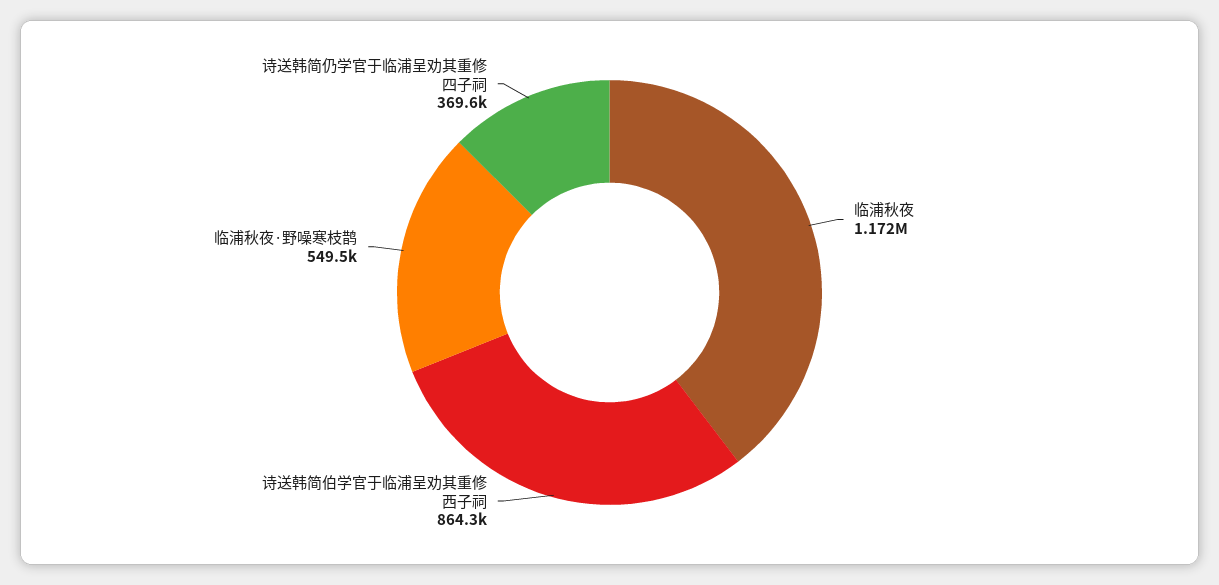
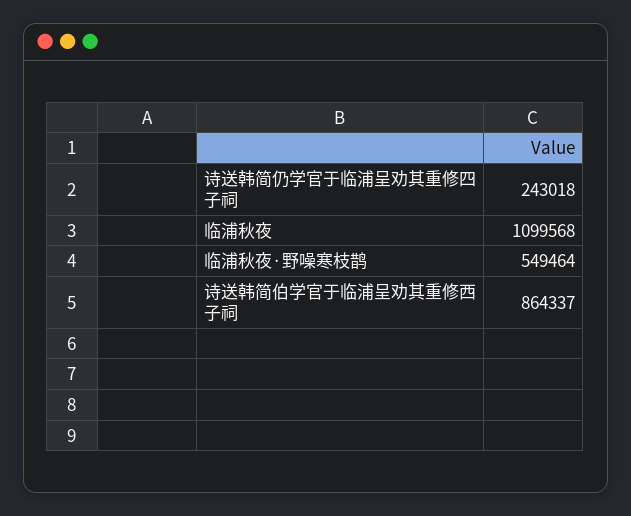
临浦秋夜: 1172000 -> 1099568
诗送韩简仍学官于临浦呈劝其重修四子祠: 369600 -> 243018

